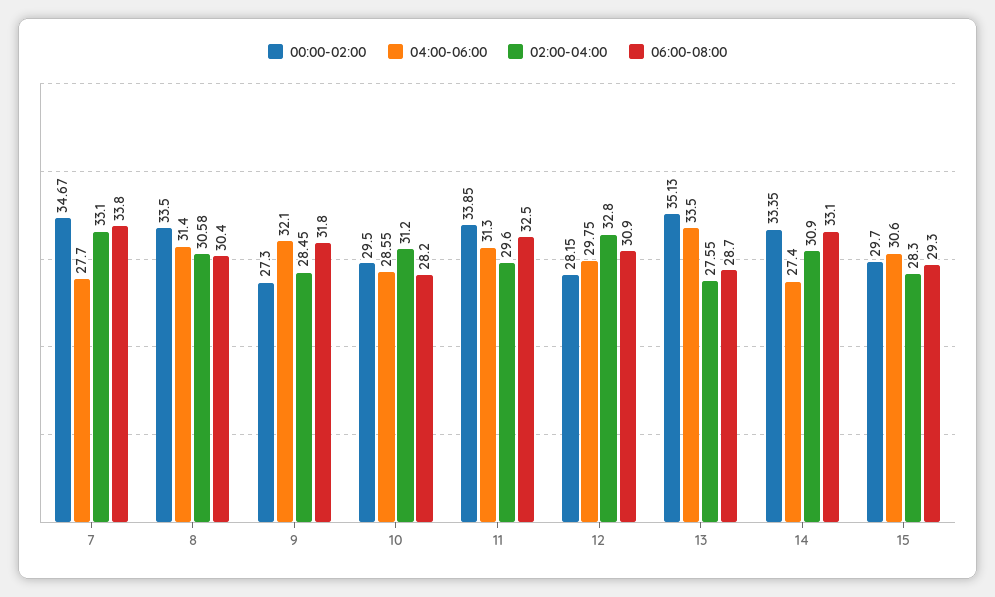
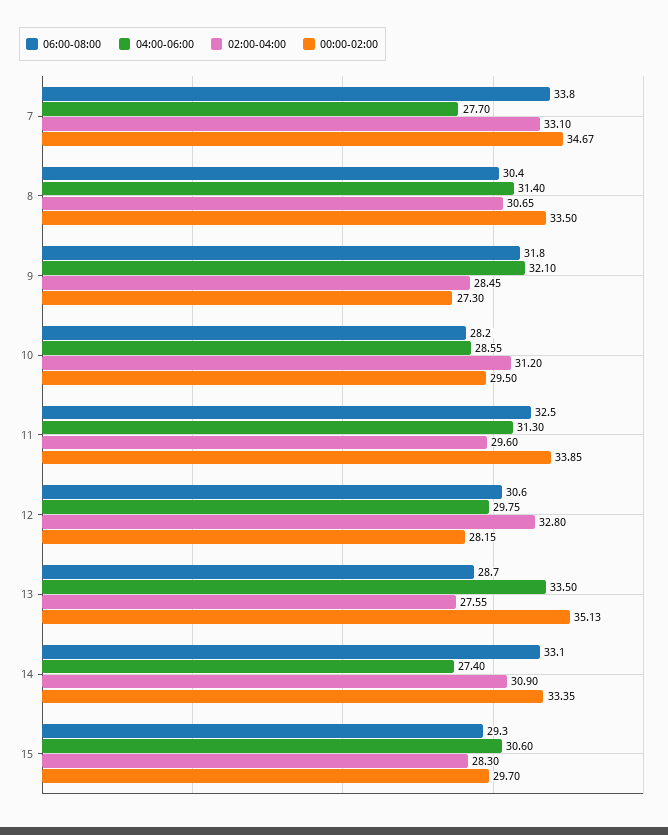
02:00-04:00, 8: 30.58 -> 30.65
06:00-08:00, 12: 30.9 -> 30.6

